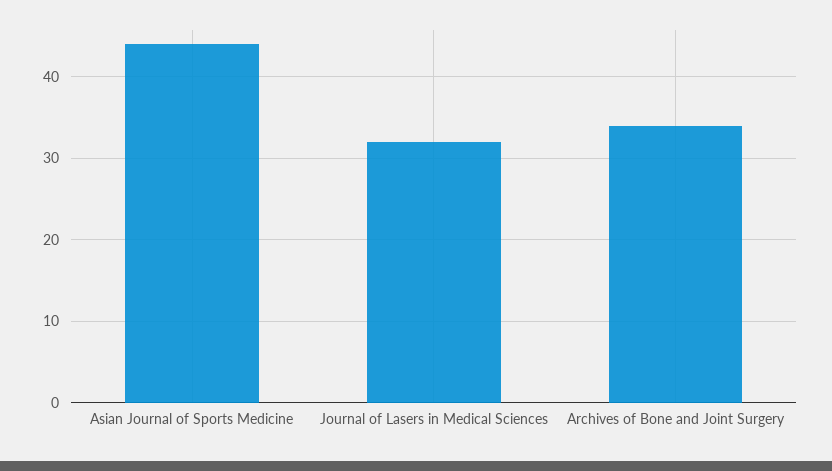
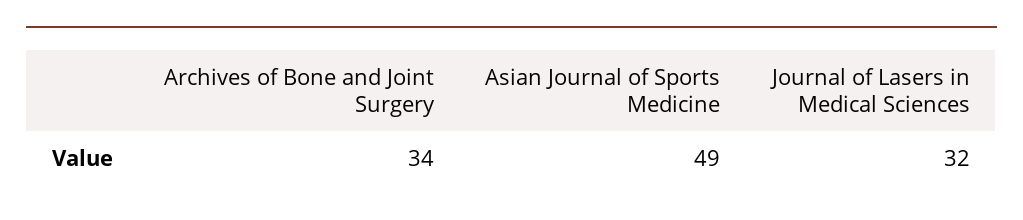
Asian Journal of Sports Medicine: 44 -> 49

